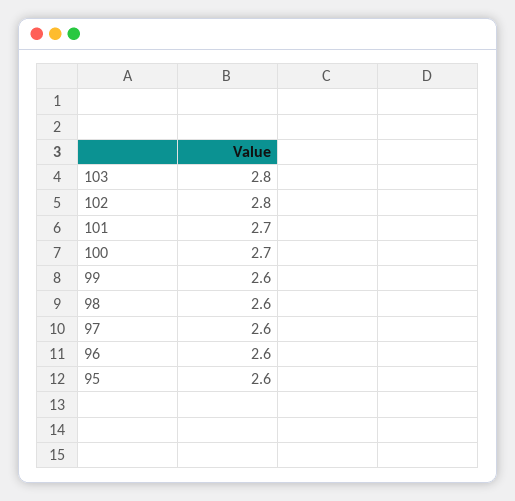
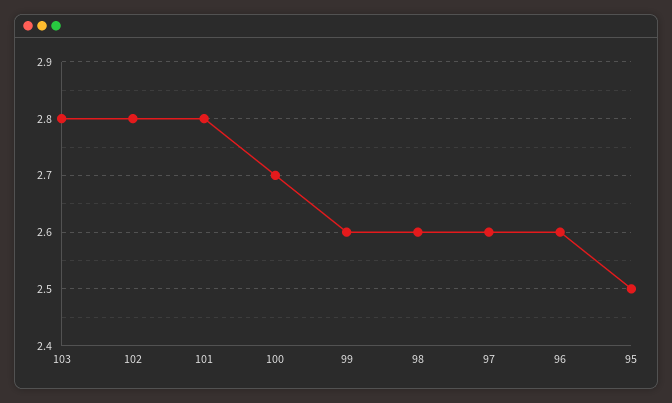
101: 2.7 -> 2.8
95: 2.6 -> 2.5

